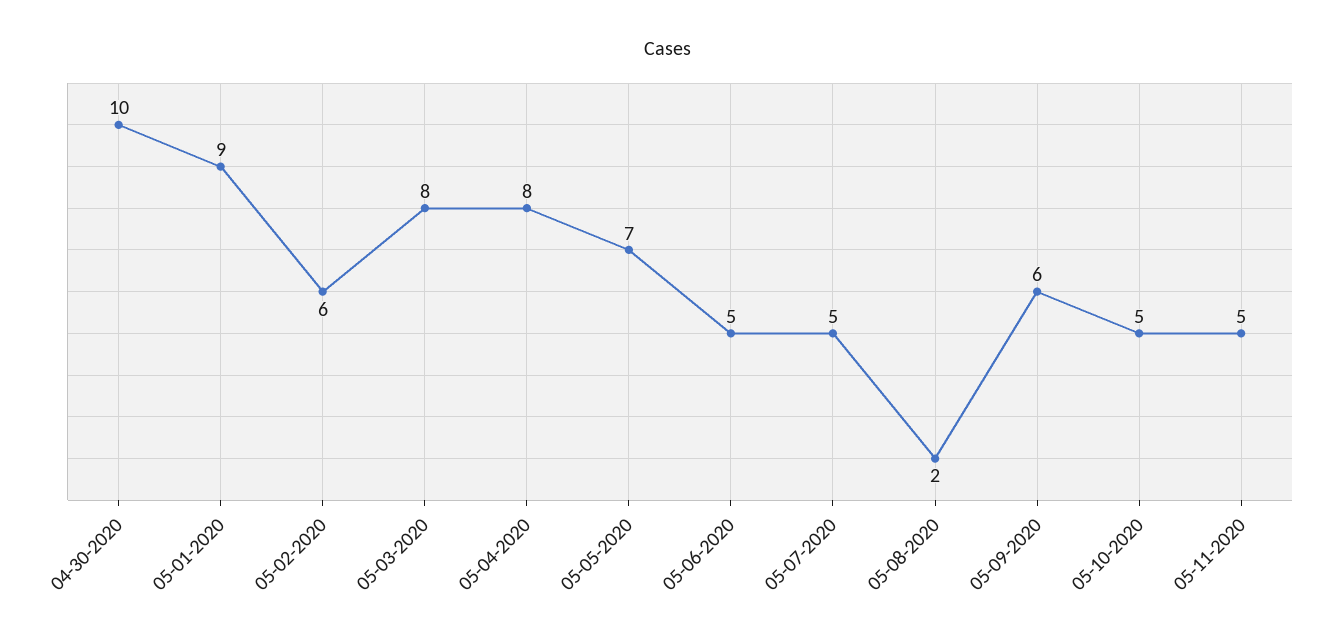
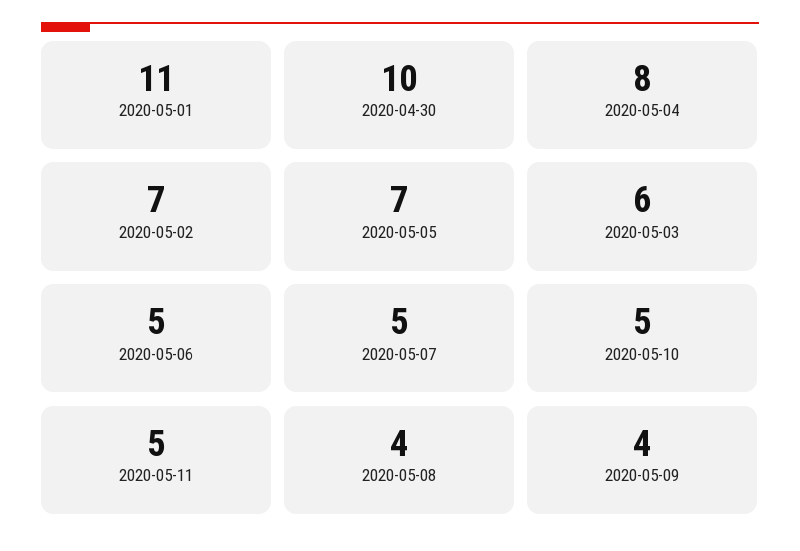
05-01-2020: 9 -> 11
05-02-2020: 6 -> 7
05-03-2020: 8 -> 6
05-08-2020: 2 -> 4
05-09-2020: 6 -> 4

